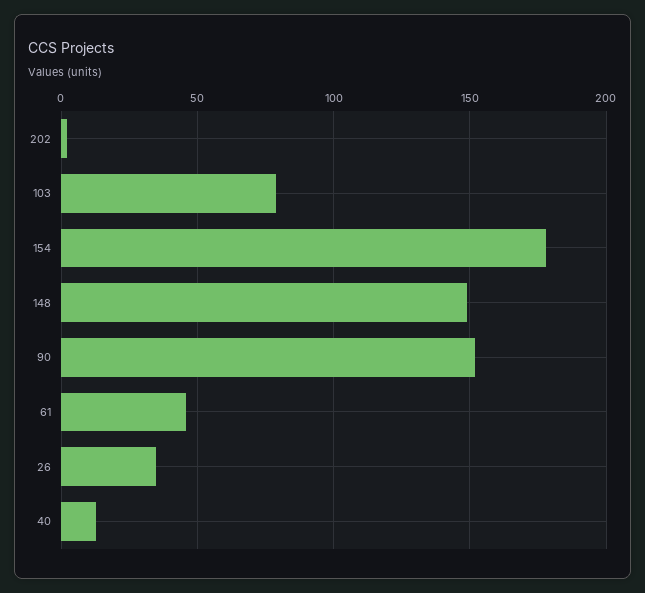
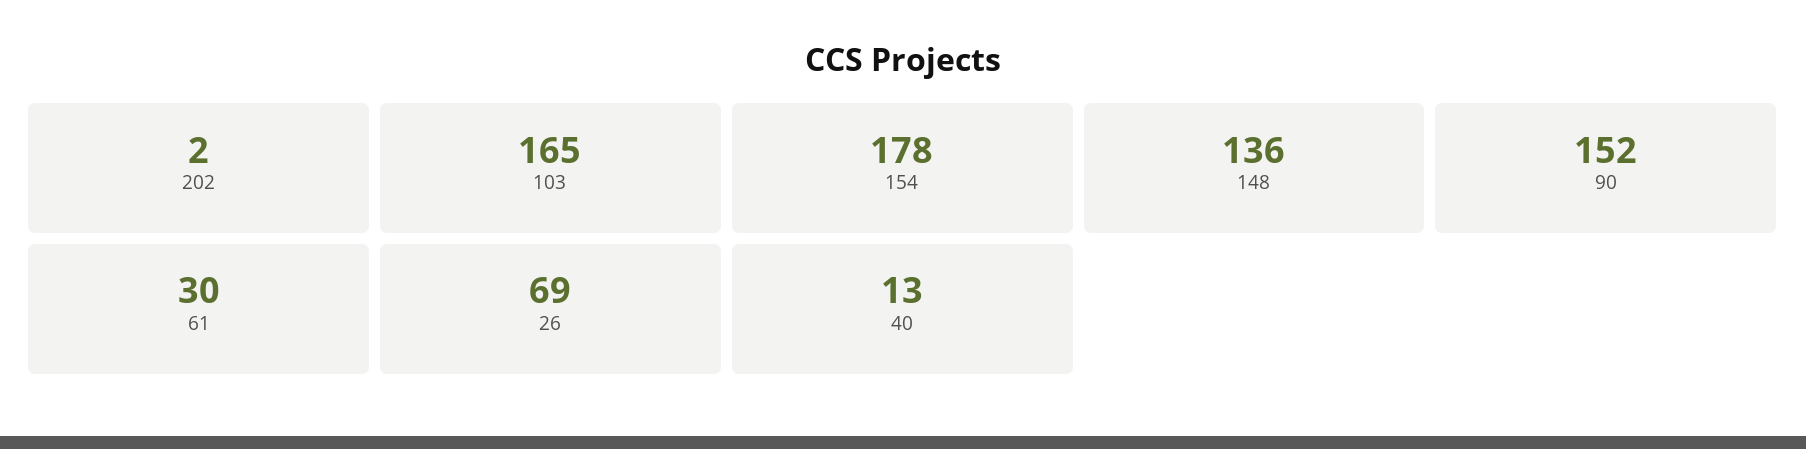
103: 80 -> 165
148: 150 -> 136
61: 45 -> 30
26: 35 -> 69

